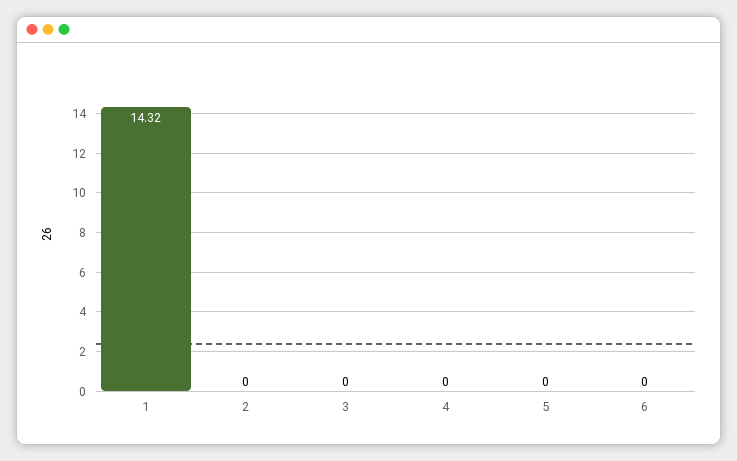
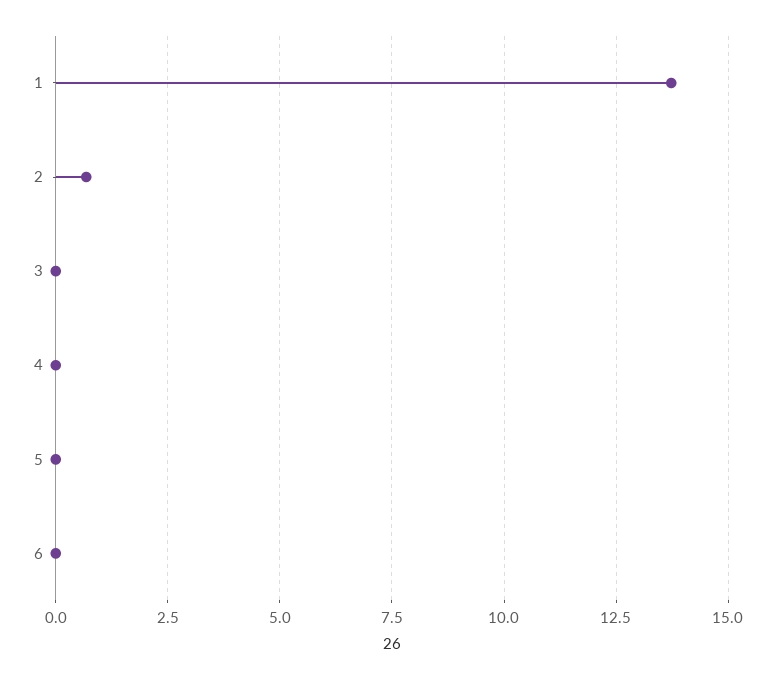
1: 14.32 -> 13.75
2: 0 -> 0.75

